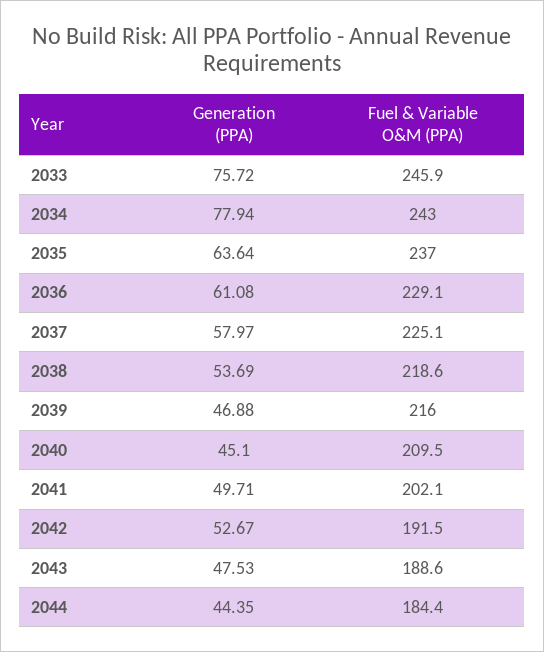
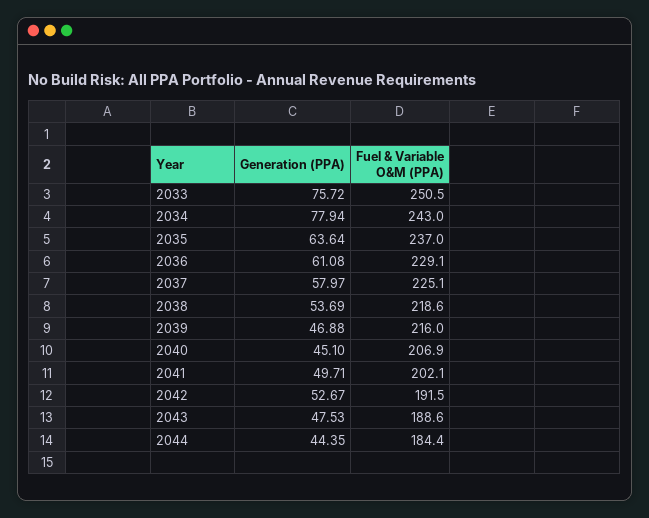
Fuel & Variable O&M (PPA), 2033: 245.9 -> 250.5
Fuel & Variable O&M (PPA), 2040: 209.5 -> 206.9

